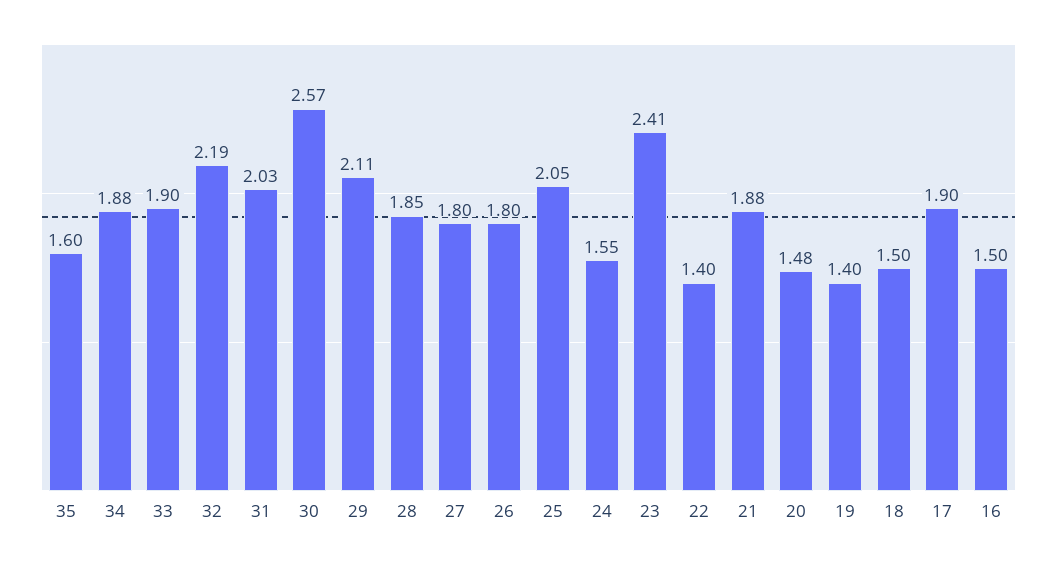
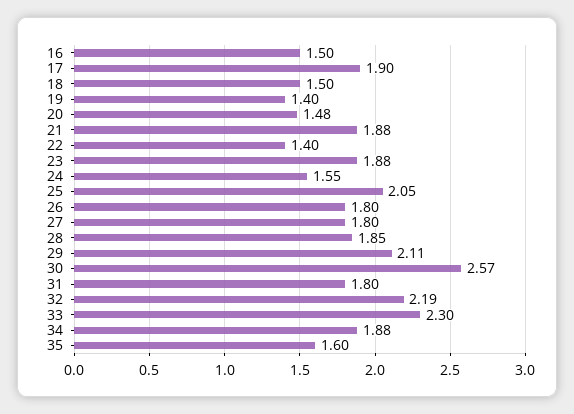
33: 1.9 -> 2.3
31: 2.03 -> 1.8
23: 2.41 -> 1.88

